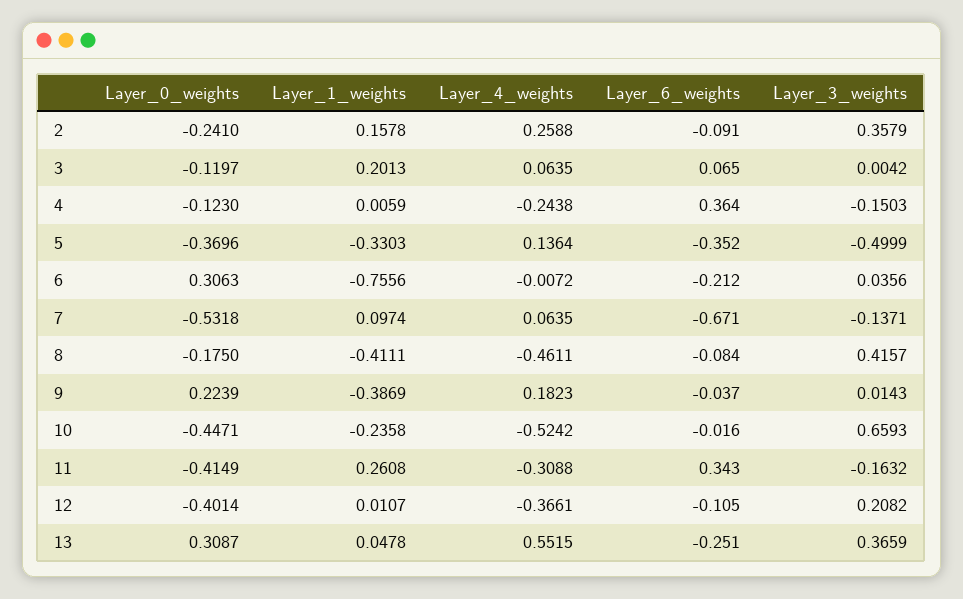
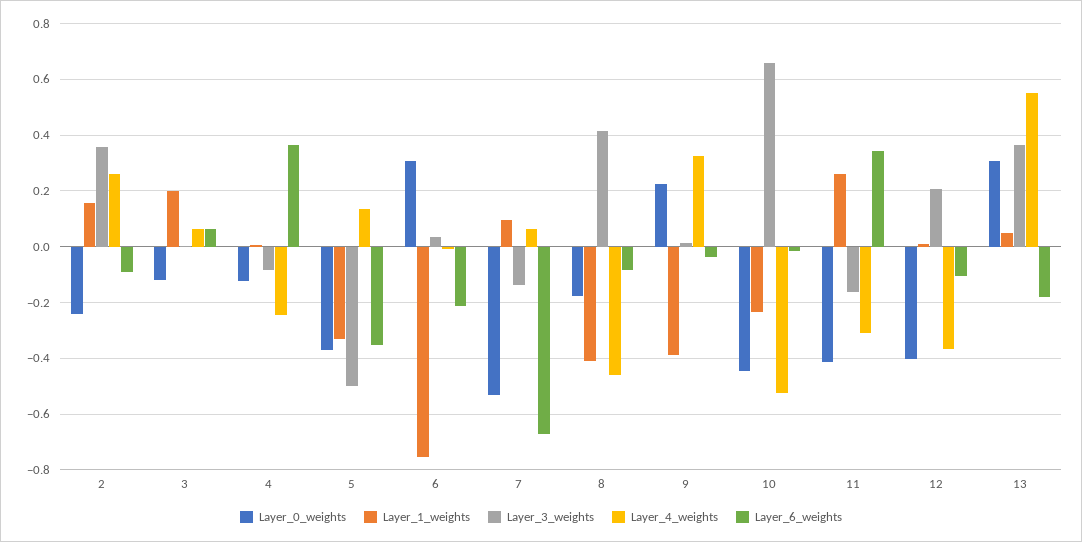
Layer_3_weights, 4: -0.1503 -> -0.075
Layer_4_weights, 9: 0.1823 -> 0.325
Layer_6_weights, 13: -0.251 -> -0.175

